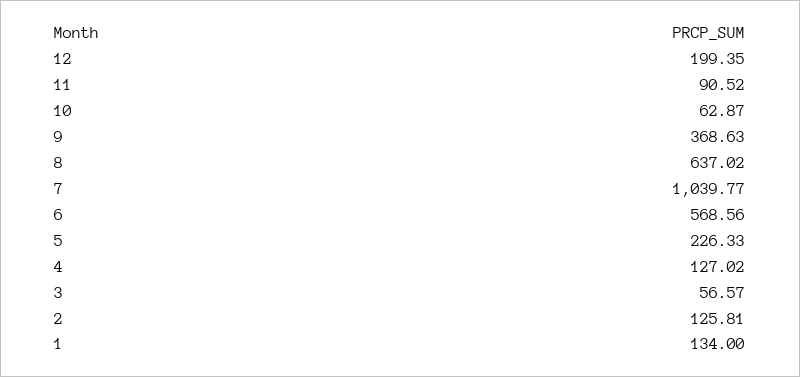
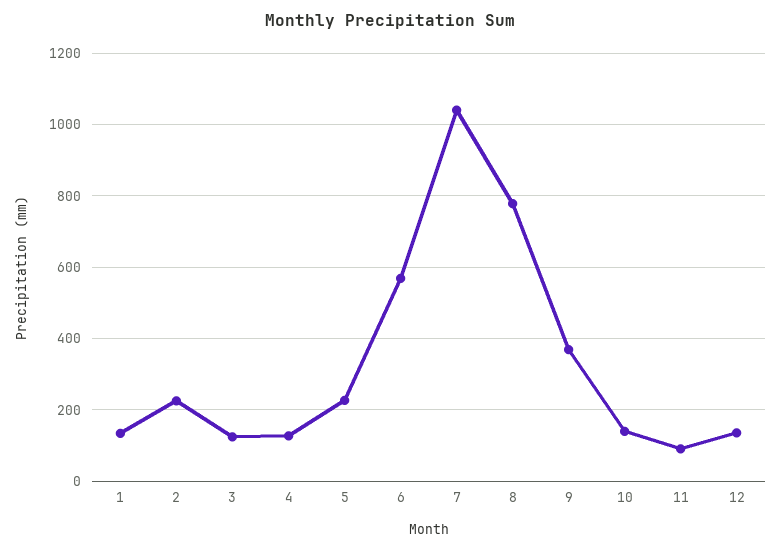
12: 199.35 -> 140
10: 62.87 -> 140
8: 637.02 -> 780
3: 56.57 -> 120
2: 125.81 -> 220

